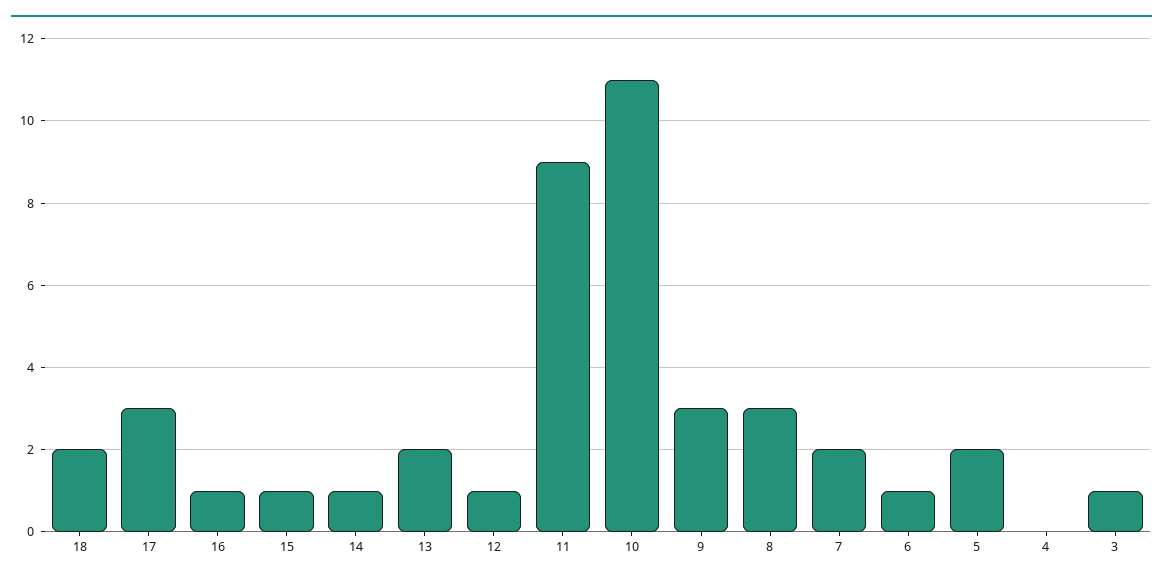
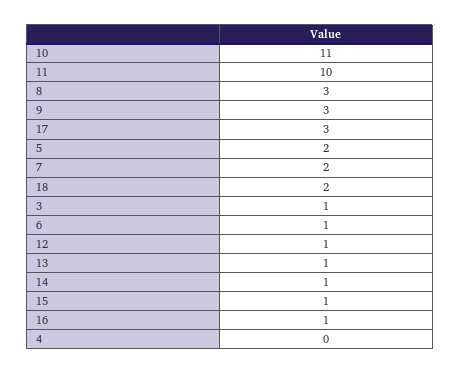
13: 2 -> 1
11: 9 -> 10

